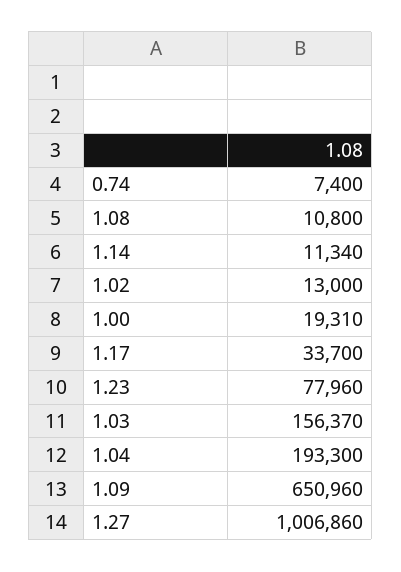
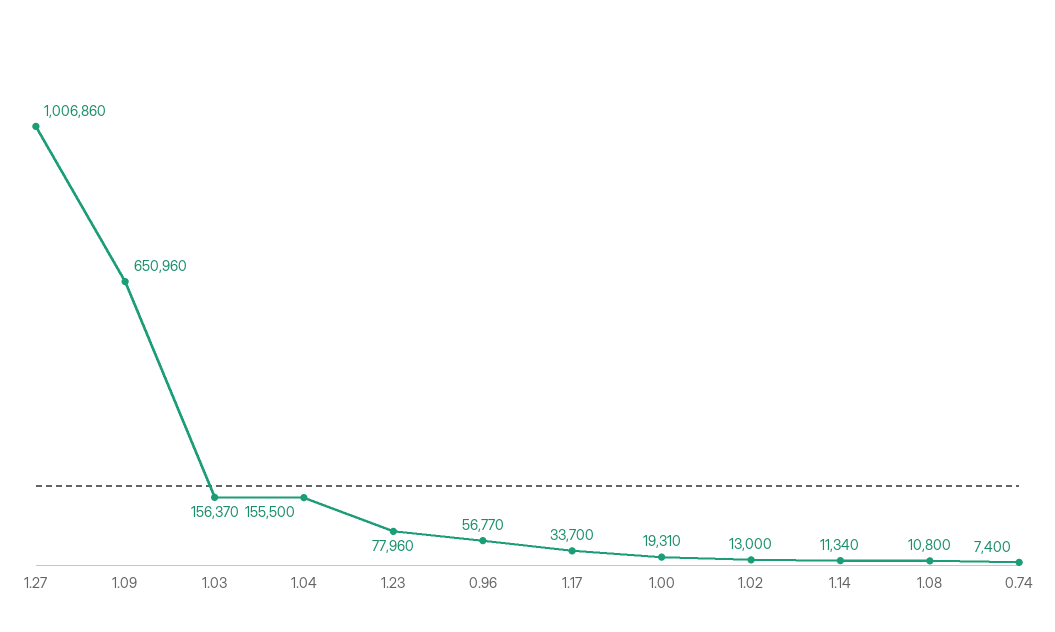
1.04: 193300 -> 155500
0.96: none -> 56770

